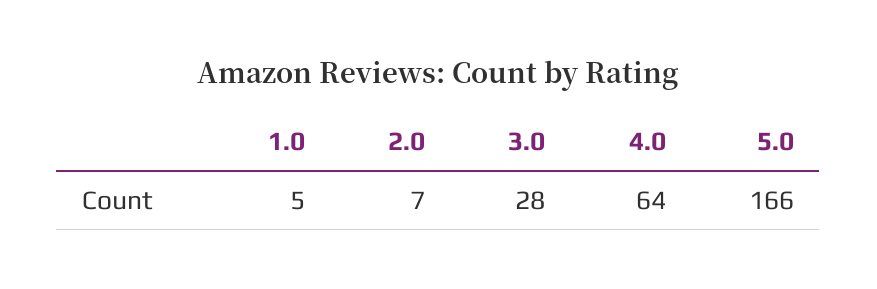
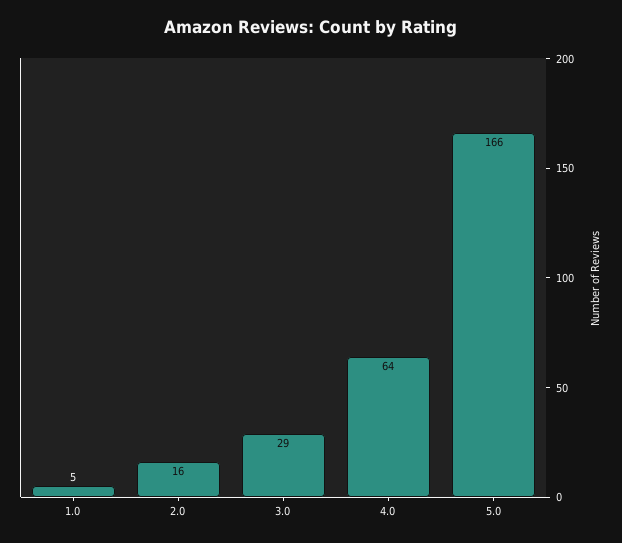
2.0: 7 -> 16
3.0: 28 -> 29

